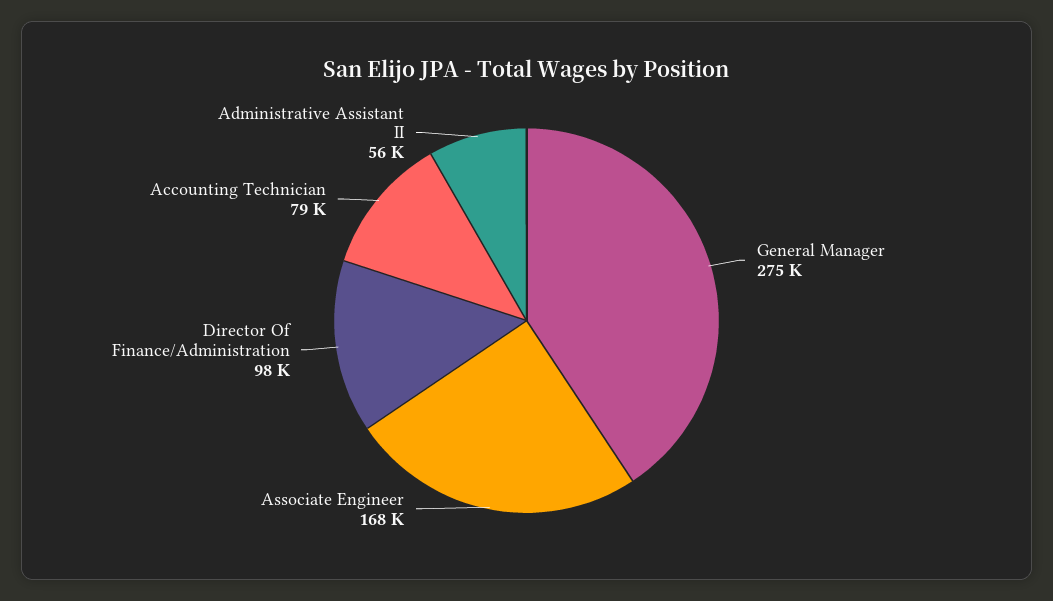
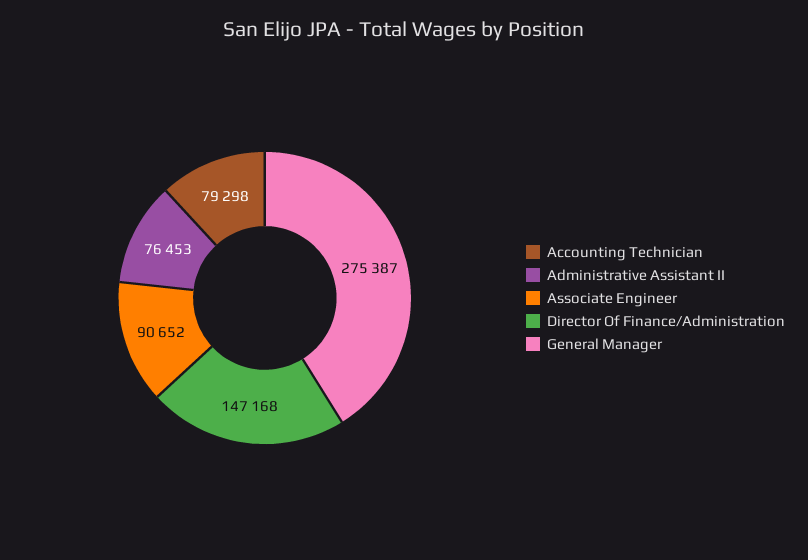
Associate Engineer: 168000 -> 90652
Director Of Finance/Administration: 98000 -> 147168
Administrative Assistant II: 56000 -> 76453

